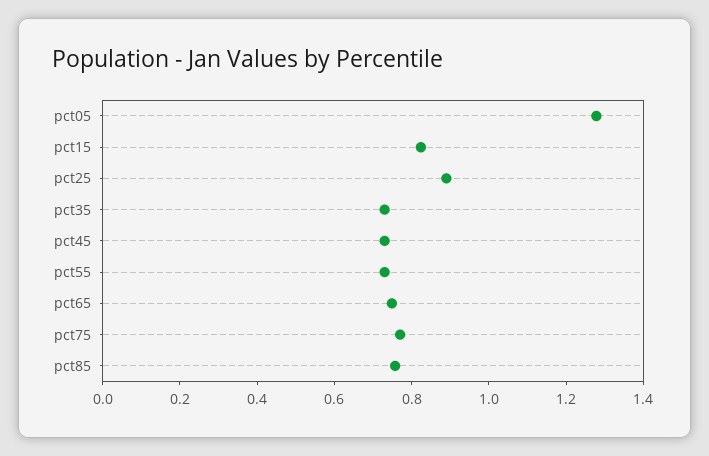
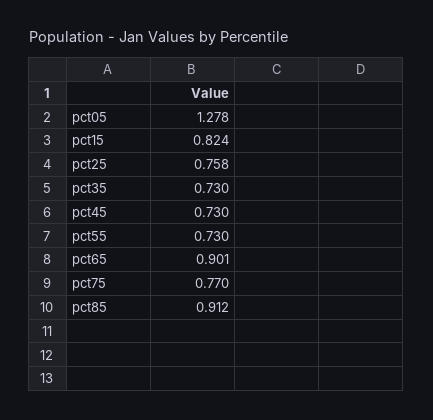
pct25: 0.9 -> 0.758
pct65: 0.75 -> 0.901
pct85: 0.75 -> 0.912

